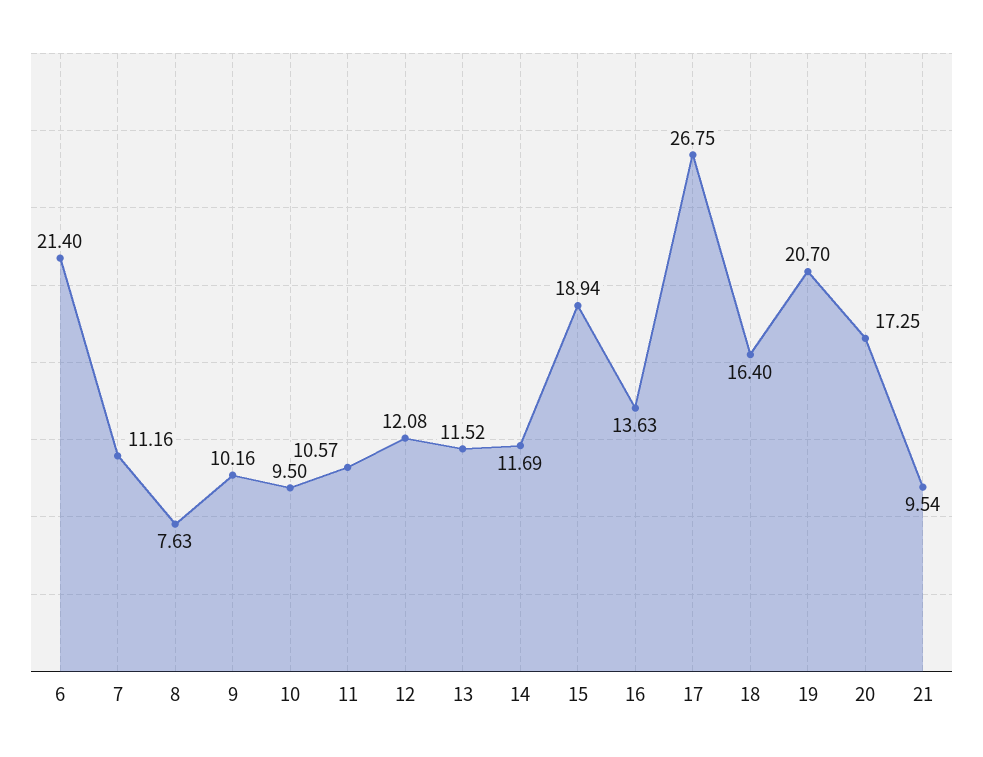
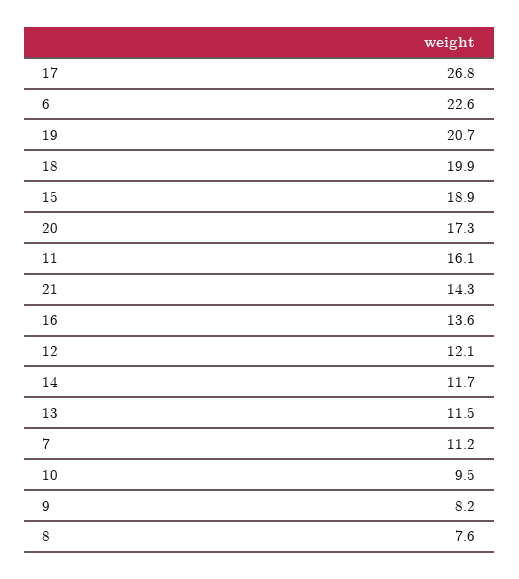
6: 21.4 -> 22.6
9: 10.16 -> 8.2
11: 10.57 -> 16.1
18: 16.4 -> 19.9
21: 9.54 -> 14.3

